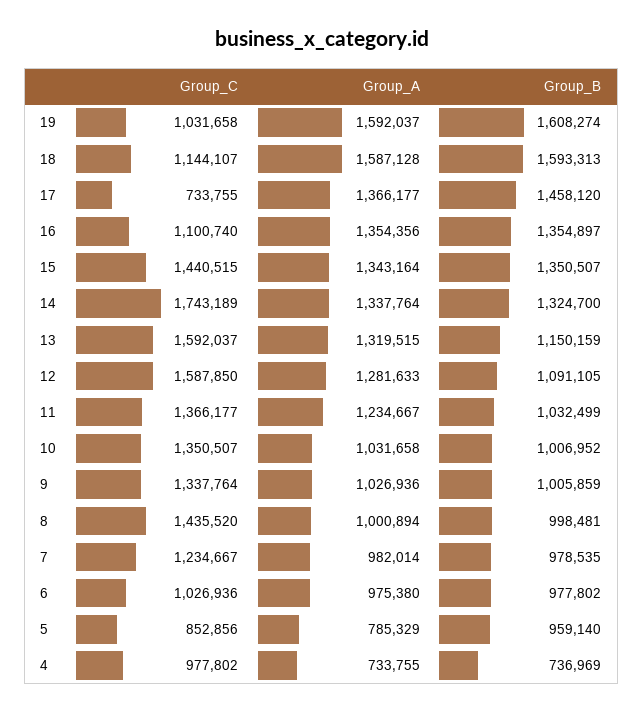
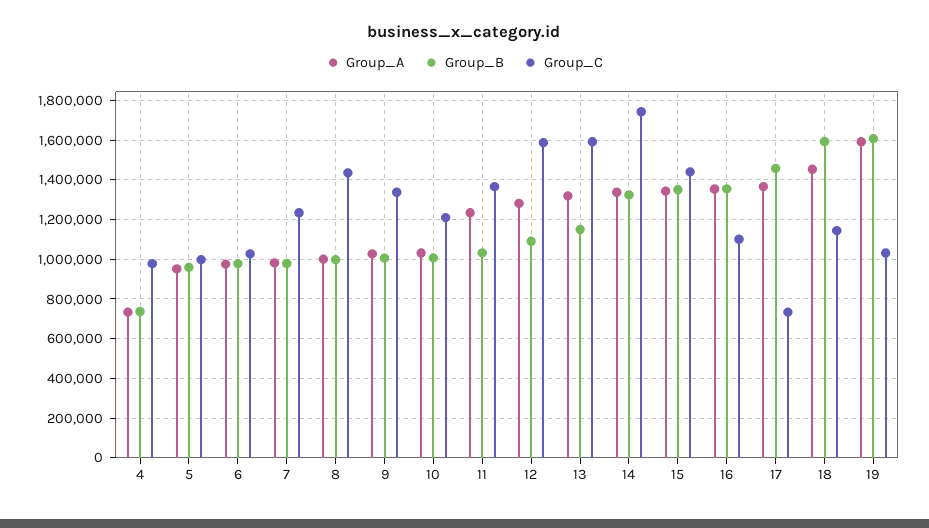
Group_A, 18: 1587128 -> 1450000
Group_C, 10: 1350507 -> 1200000
Group_C, 5: 852856 -> 1000000
Group_A, 5: 785329 -> 950000

